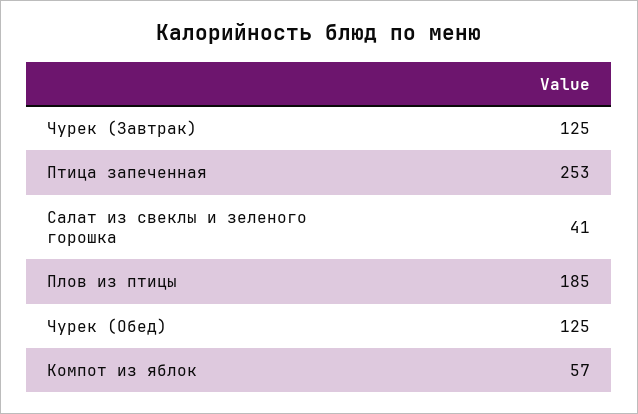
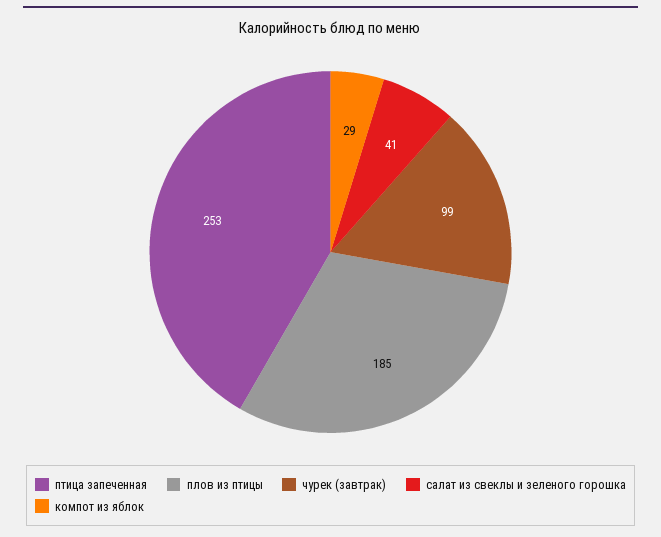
Чурек (Завтрак): 125 -> 99
Чурек (Обед): 125 -> none
Компот из яблок: 57 -> 29

